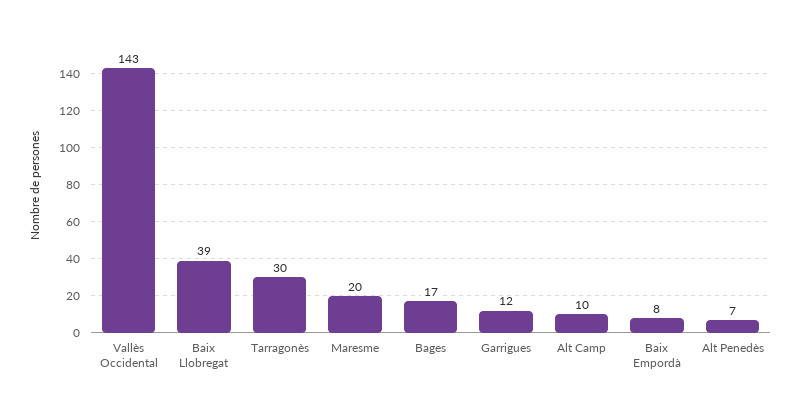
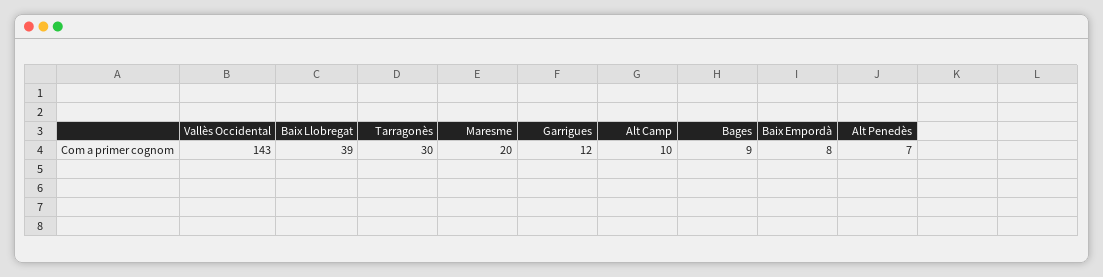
Bages: 17 -> 9

